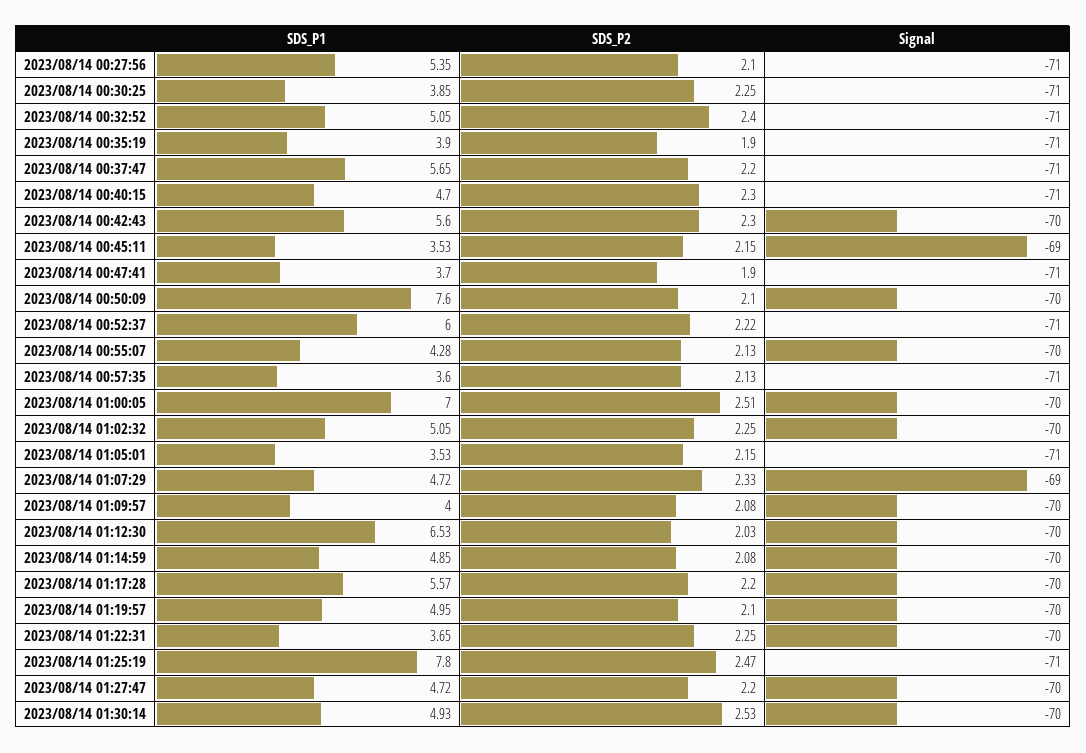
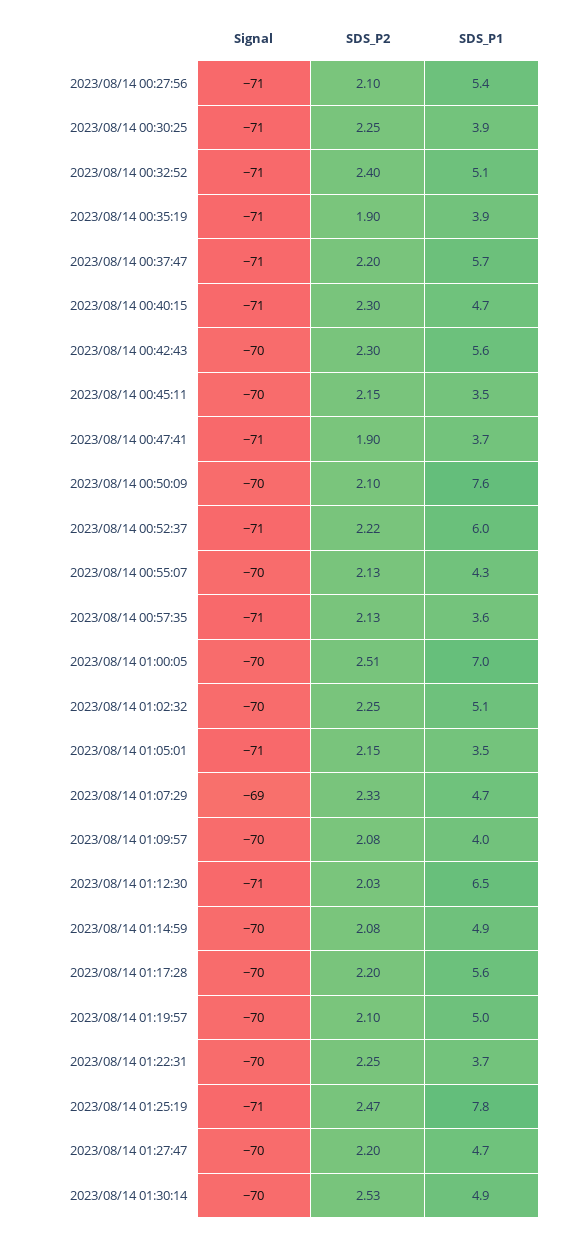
Signal, 2023/08/14 00:45:11: -69 -> -70
Signal, 2023/08/14 01:12:30: -70 -> -71

